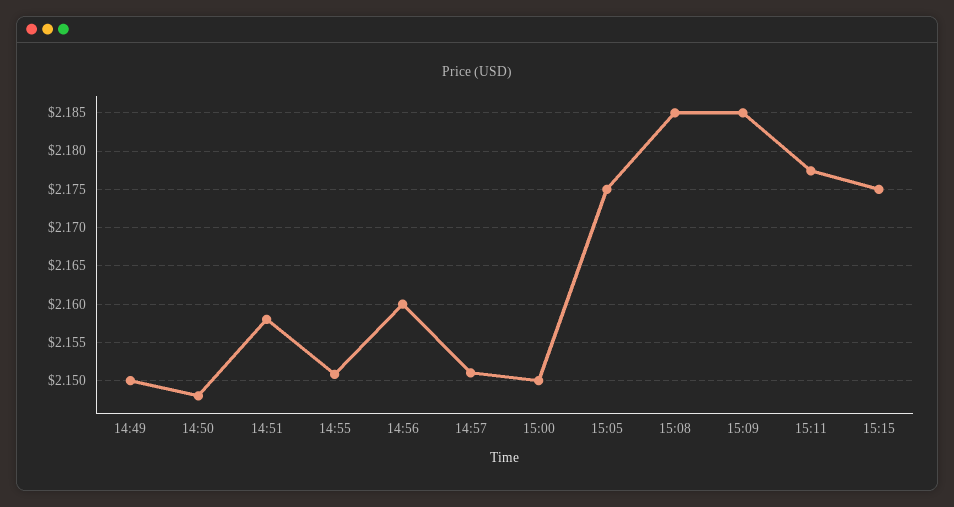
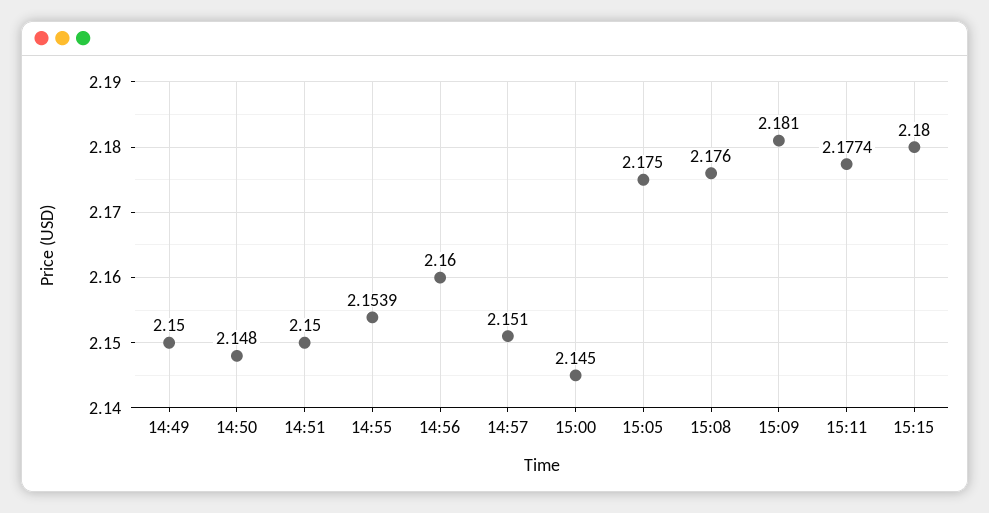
14:51: 2.158 -> 2.15
14:55: 2.151 -> 2.1539
15:00: 2.15 -> 2.145
15:08: 2.185 -> 2.176
15:09: 2.185 -> 2.181
15:15: 2.175 -> 2.18

